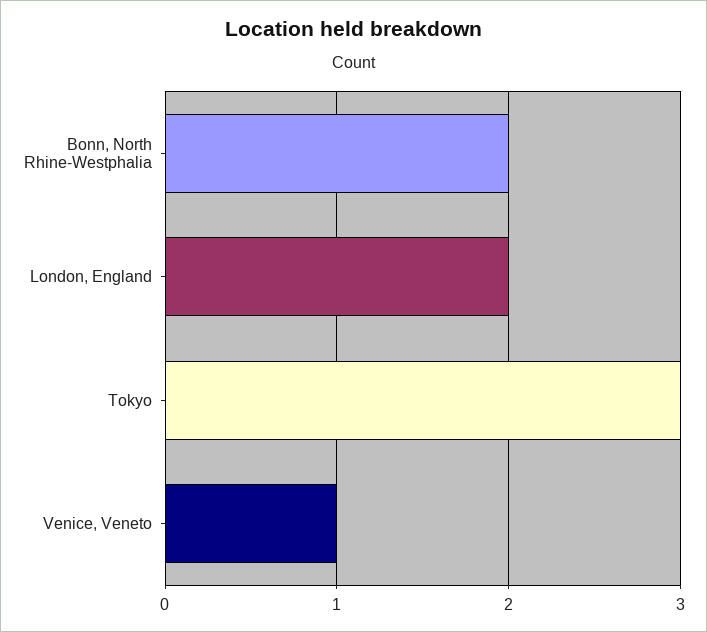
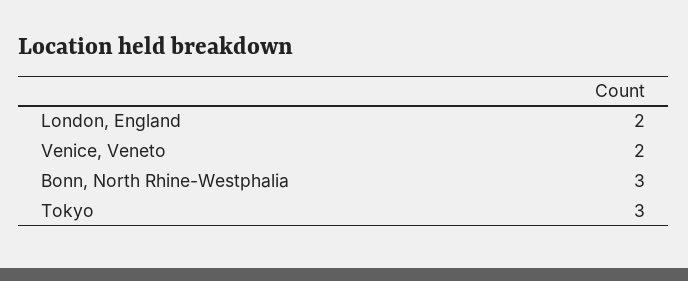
Bonn, North Rhine-Westphalia: 2 -> 3
Venice, Veneto: 1 -> 2

